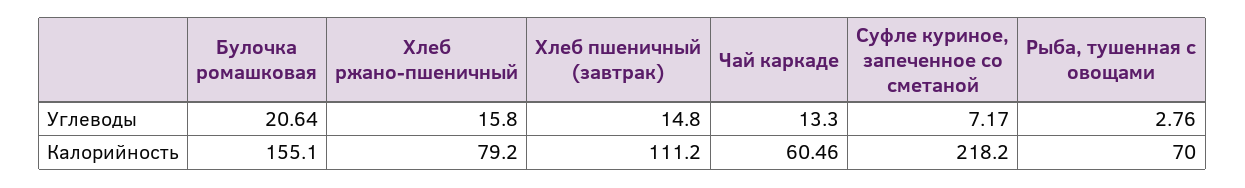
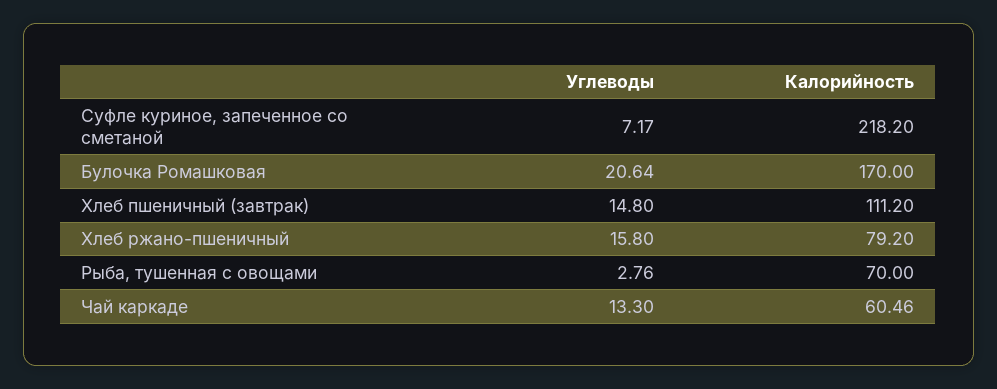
Булочка ромашковая, Калорийность: 155.1 -> 170

